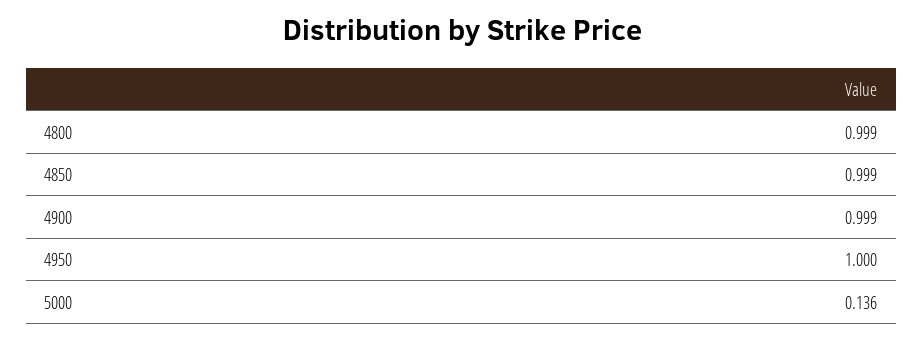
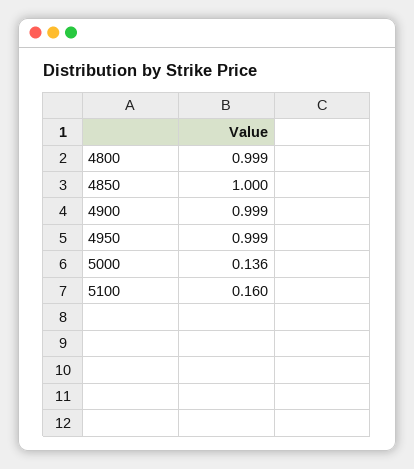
4850: 0.999 -> 1
4950: 1 -> 0.999
5100: none -> 0.16

